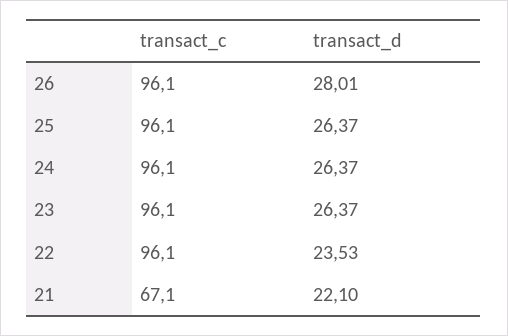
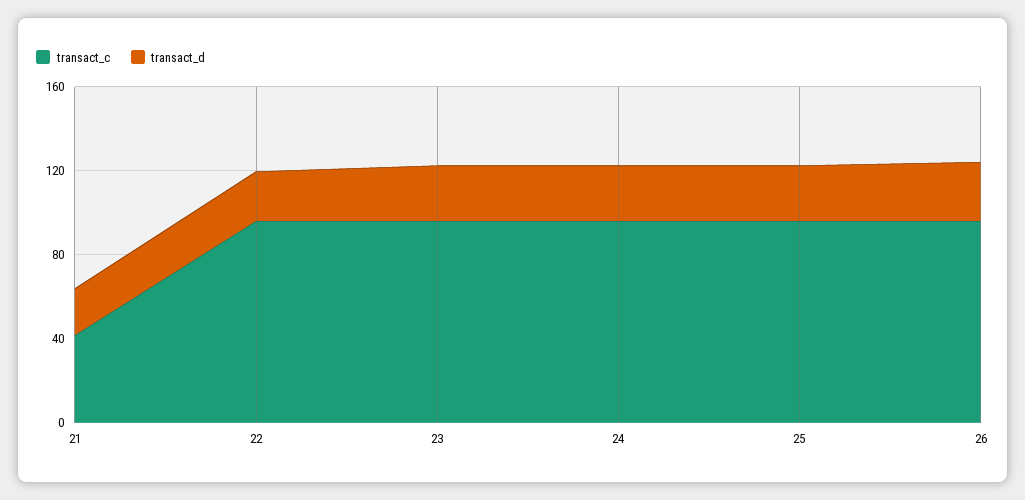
transact_c, 21: 67.1 -> 40

